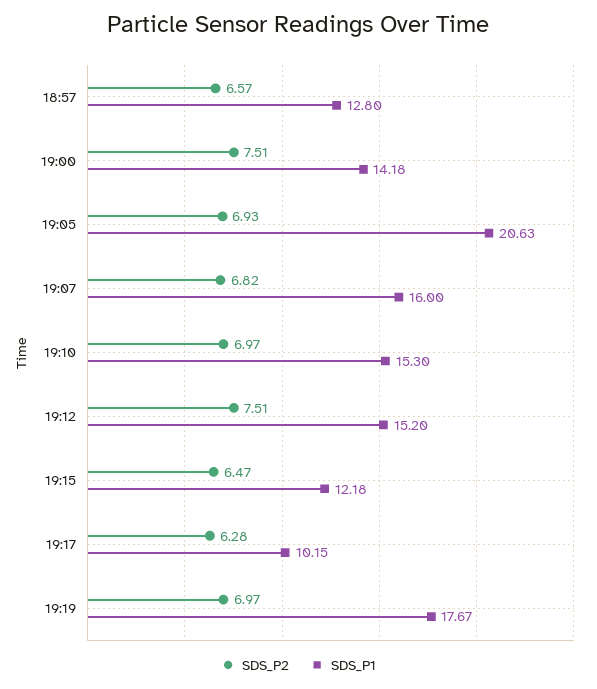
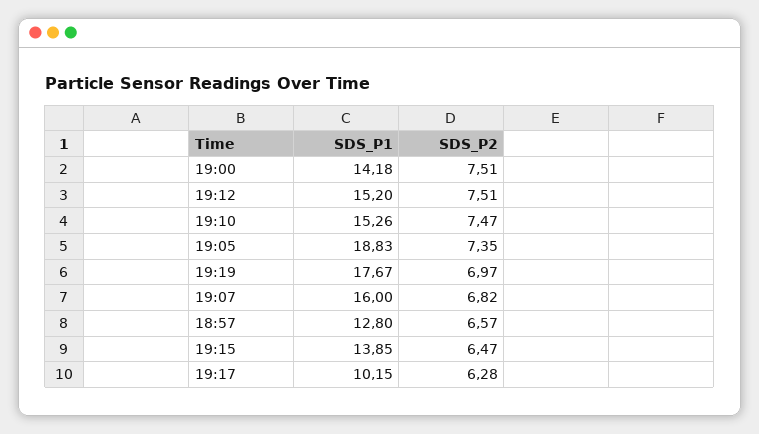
SDS_P2, 19:05: 6.93 -> 7.35
SDS_P1, 19:05: 20.63 -> 18.83
SDS_P2, 19:10: 6.97 -> 7.47
SDS_P1, 19:10: 15.3 -> 15.26
SDS_P1, 19:15: 12.18 -> 13.85

